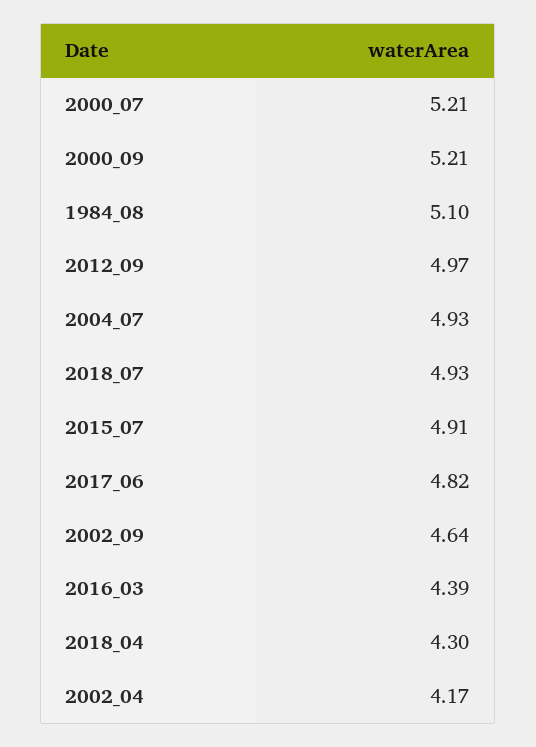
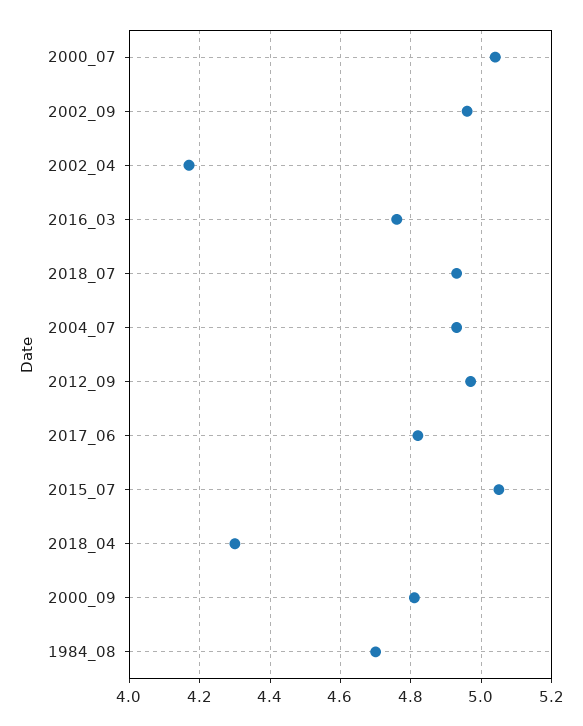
2000_07: 5.21 -> 5.05
2000_09: 5.21 -> 4.8
1984_08: 5.1 -> 4.7
2015_07: 4.91 -> 5.05
2002_09: 4.64 -> 4.95
2016_03: 4.39 -> 4.75

